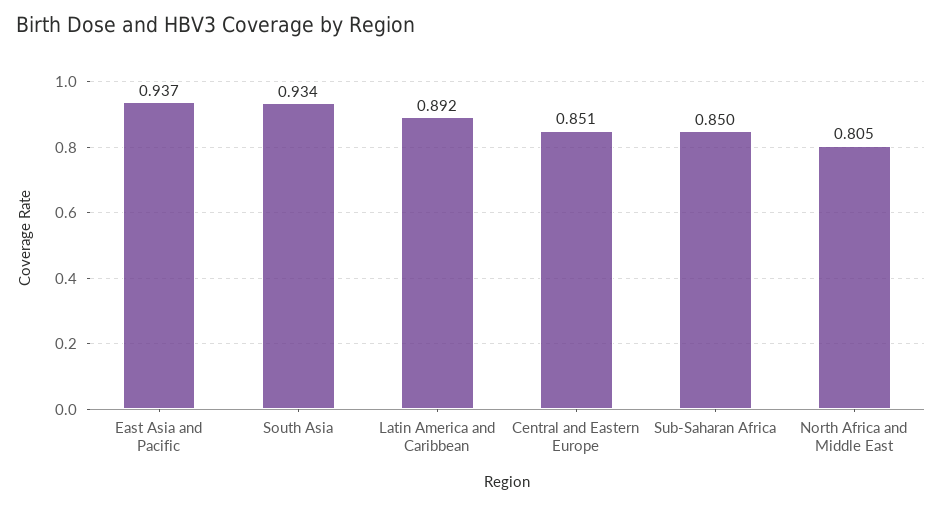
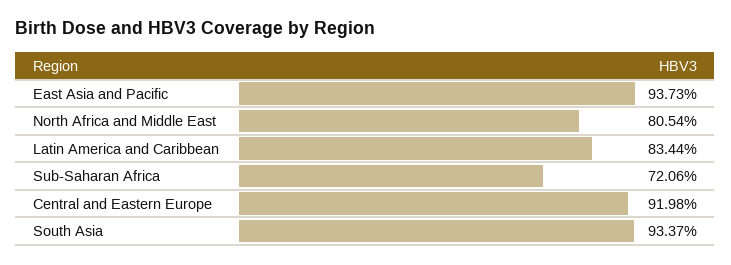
Latin America and Caribbean: 0.892 -> 0.8344
Central and Eastern Europe: 0.851 -> 0.9198
Sub-Saharan Africa: 0.85 -> 0.7206

